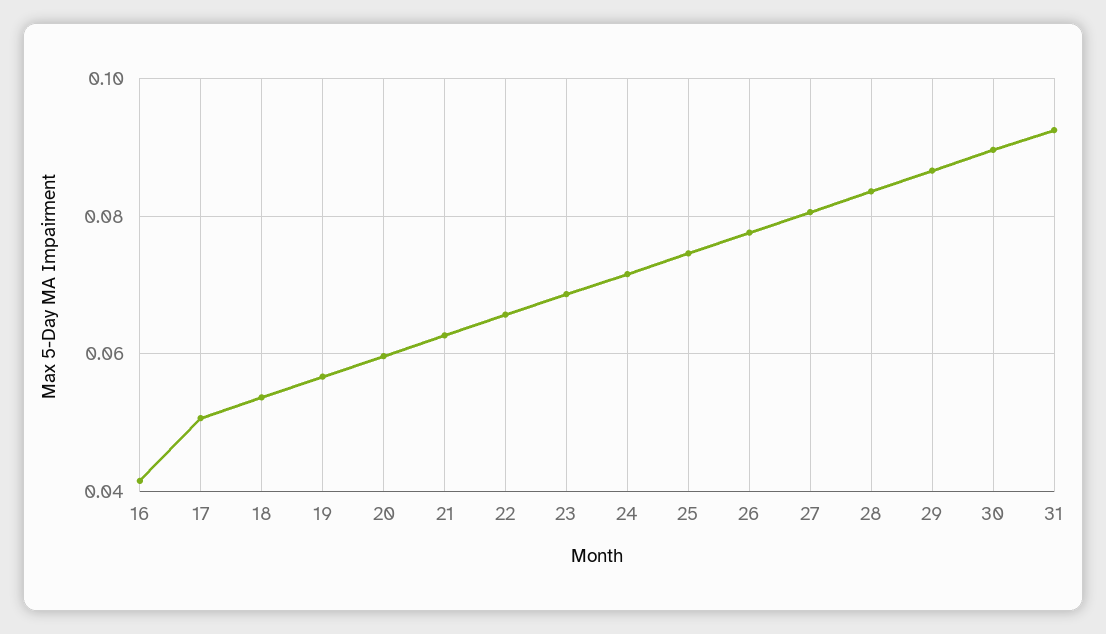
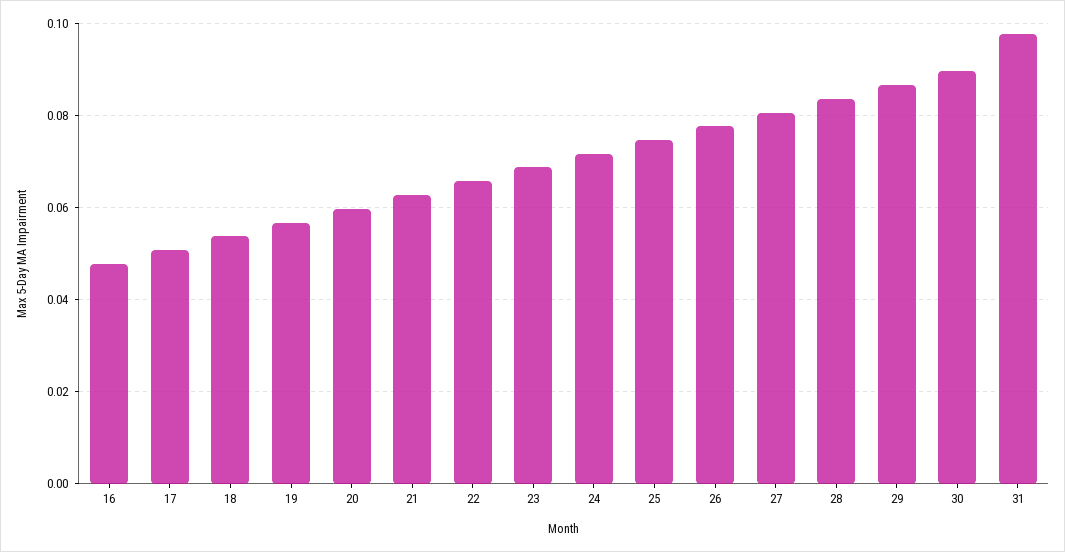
16: 0.042 -> 0.048
31: 0.092 -> 0.098

